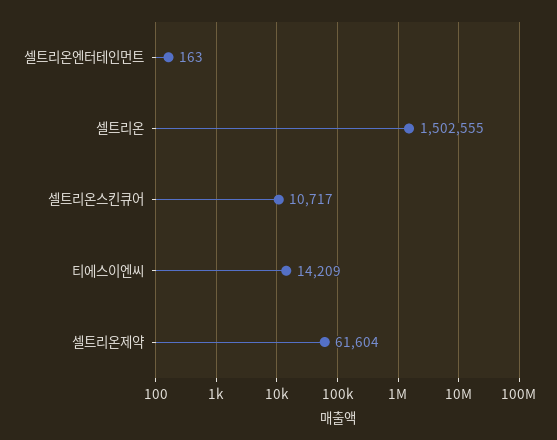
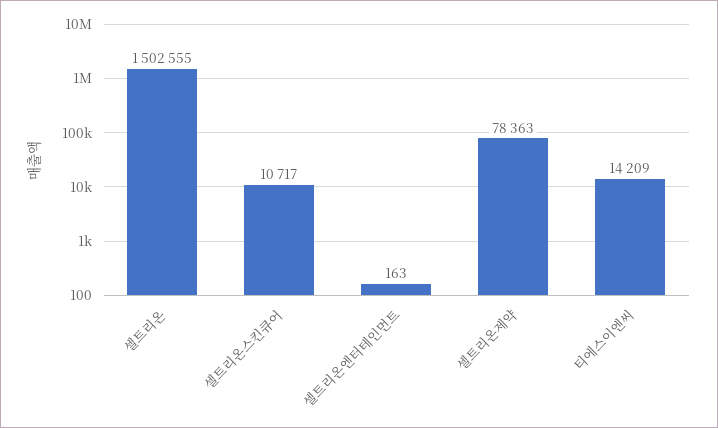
셀트리온제약: 61604 -> 78363

